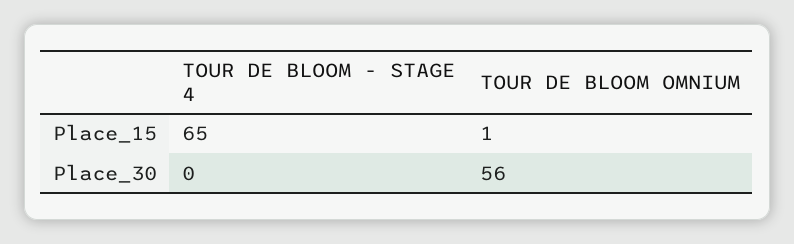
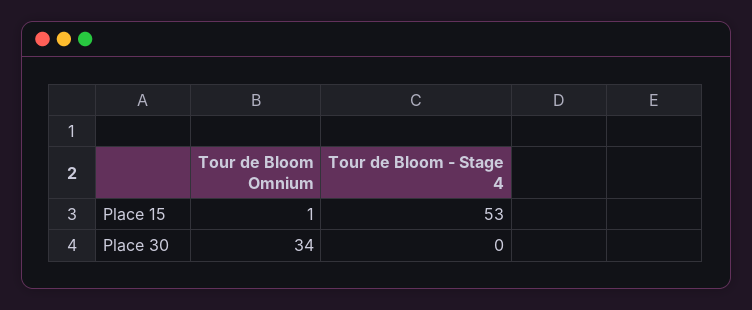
TOUR DE BLOOM - STAGE 4, Place_15: 65 -> 53
TOUR DE BLOOM OMNIUM, Place_30: 56 -> 34

